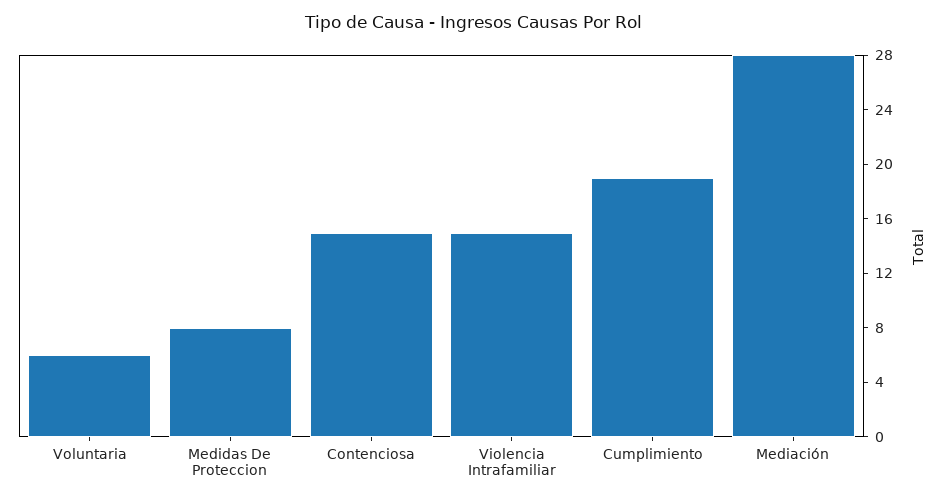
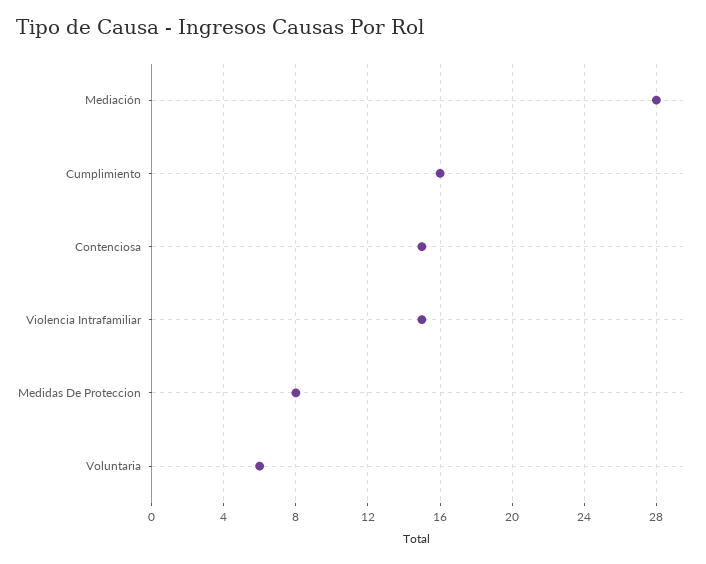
Cumplimiento: 19 -> 16

